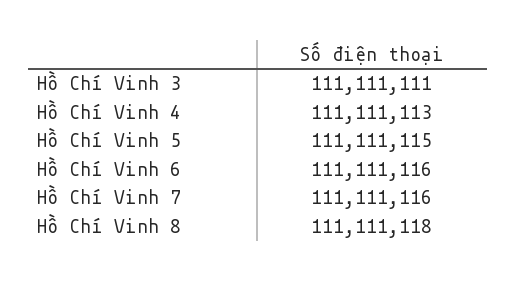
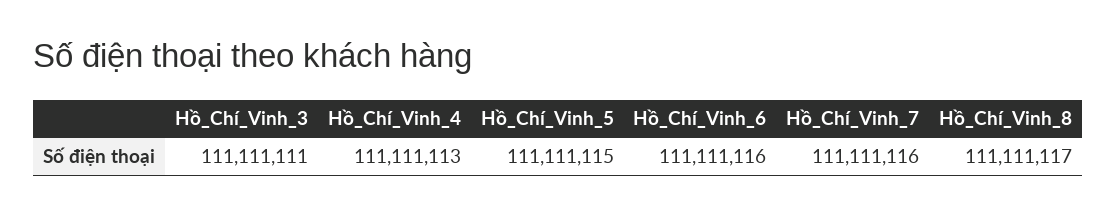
Hồ Chí Vinh 8: 111111118 -> 111111117

